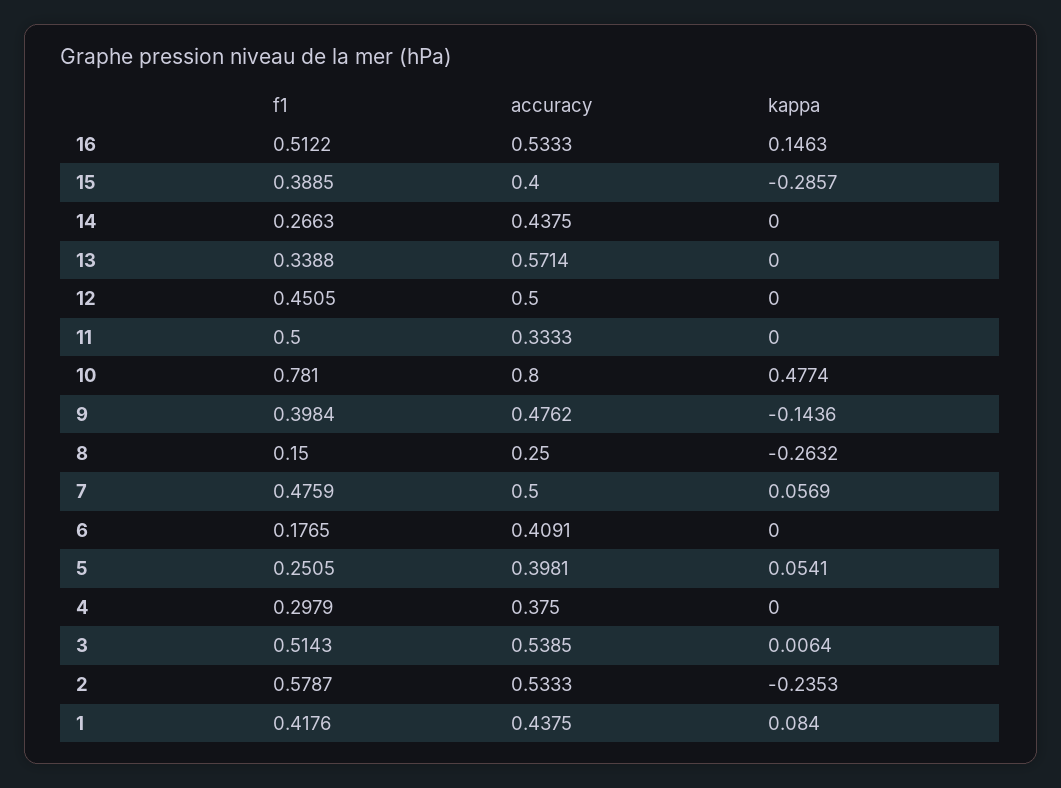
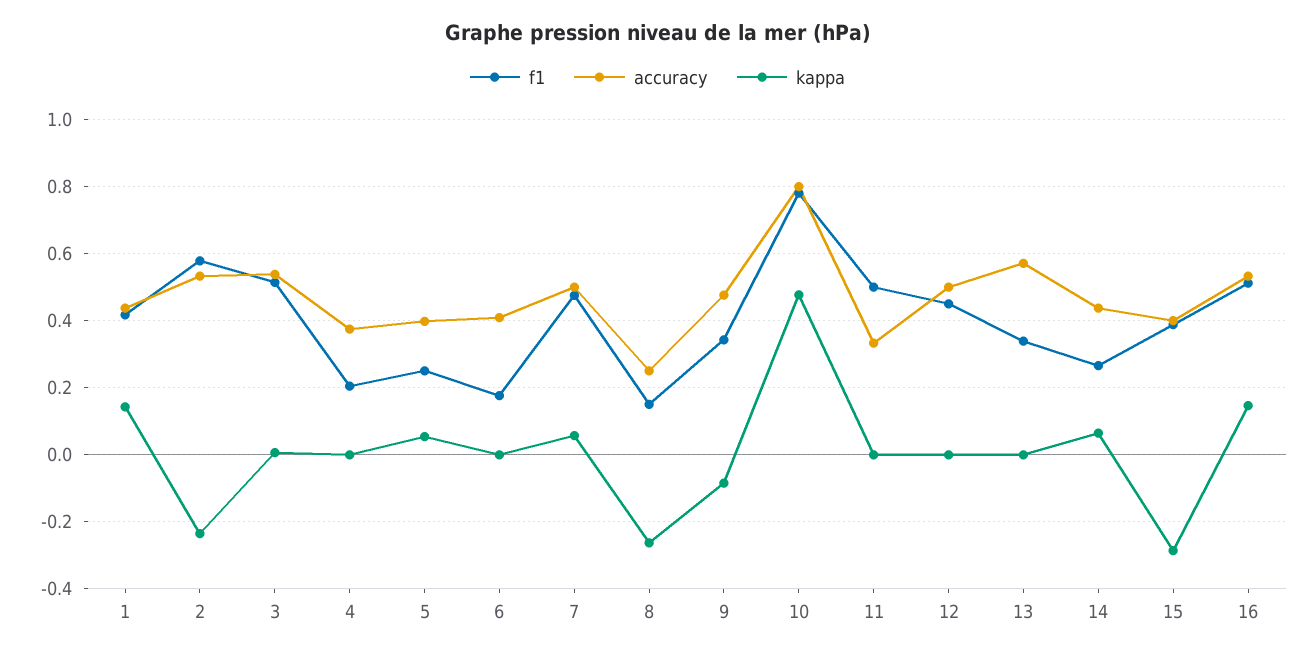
kappa, 14: 0 -> 0.06
f1, 9: 0.3984 -> 0.34
kappa, 9: -0.1436 -> -0.08
f1, 4: 0.2979 -> 0.2
kappa, 1: 0.084 -> 0.14

